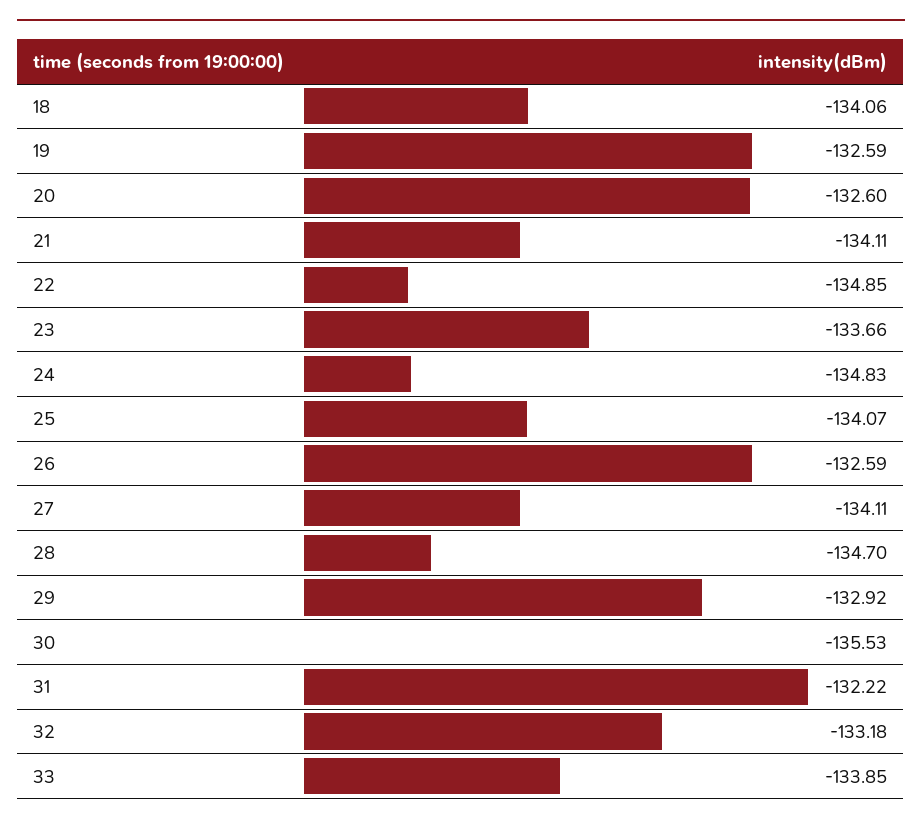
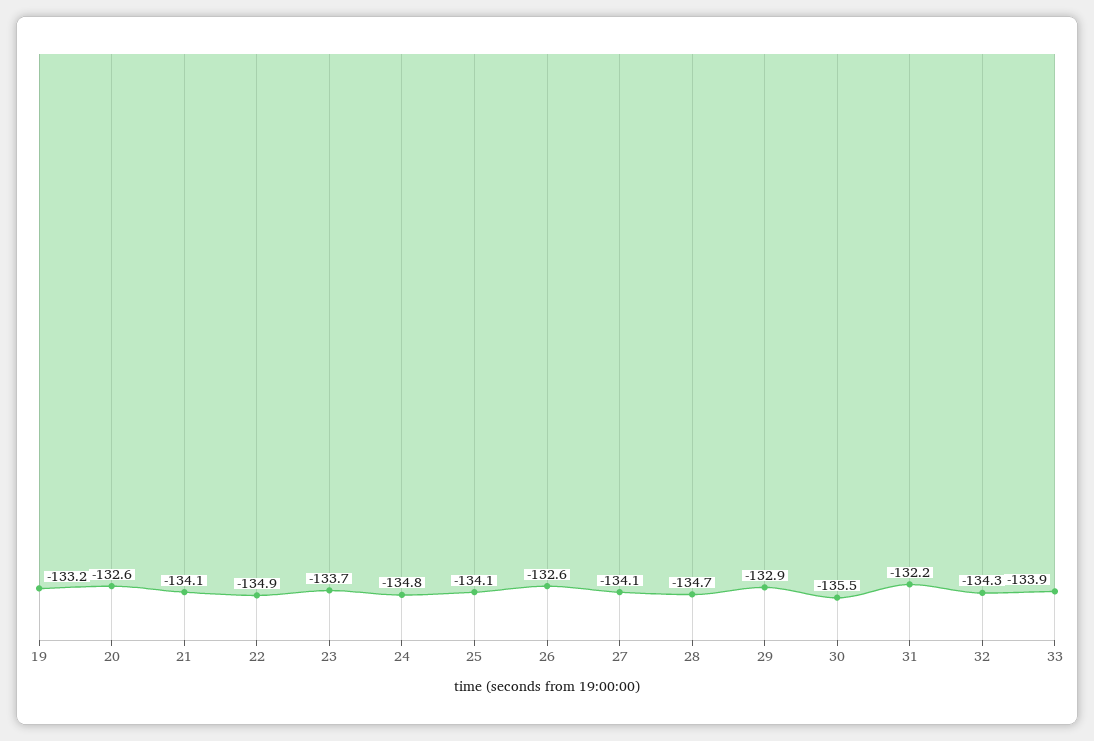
18: -134.06 -> none
19: -132.59 -> -133.2
32: -133.18 -> -134.3

